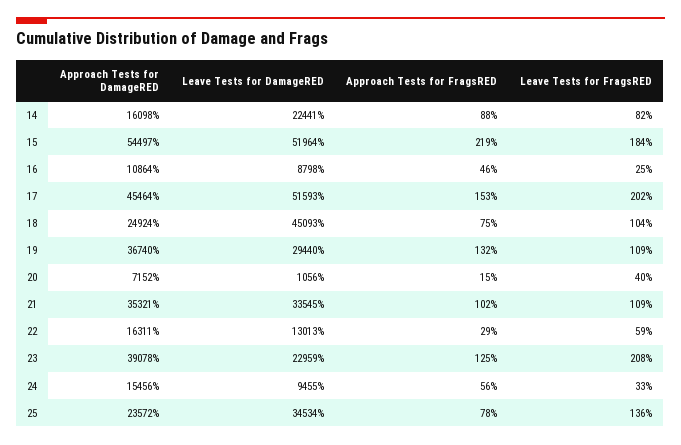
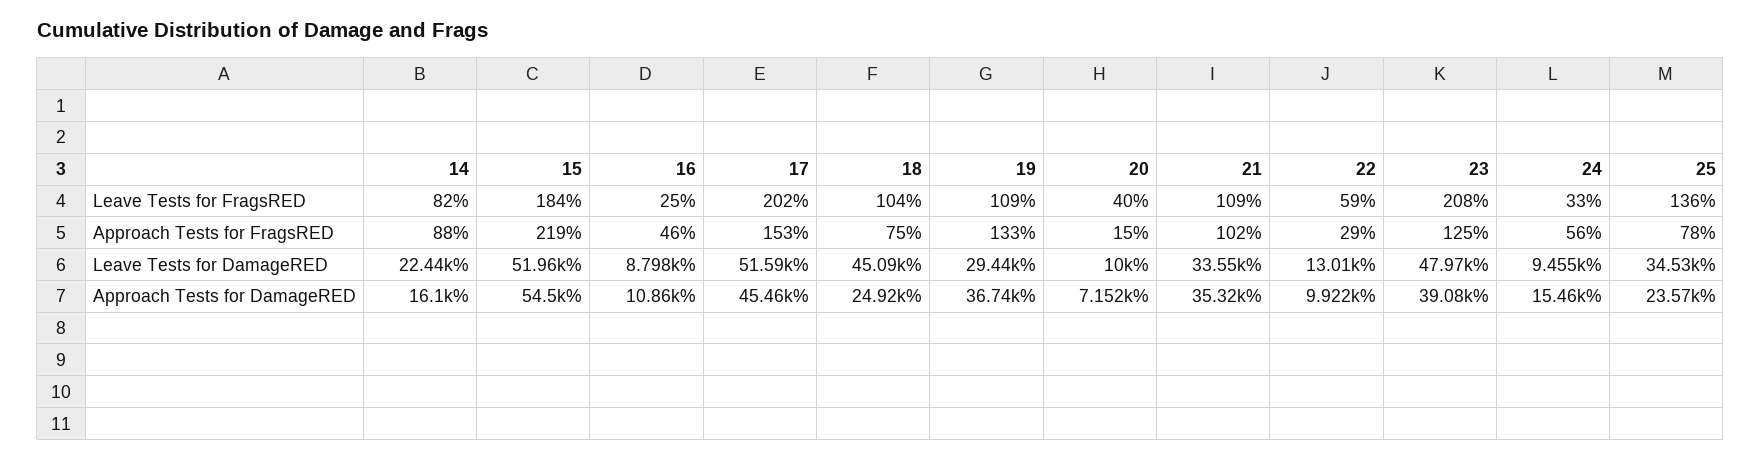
Approach Tests for FragsRED, 19: 132 -> 133
Leave Tests for DamageRED, 20: 1056 -> 10000
Approach Tests for DamageRED, 22: 16311 -> 9922
Leave Tests for DamageRED, 23: 22959 -> 47970

